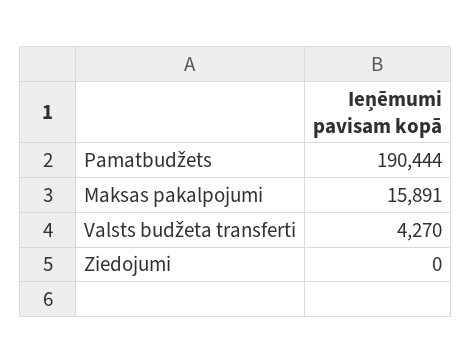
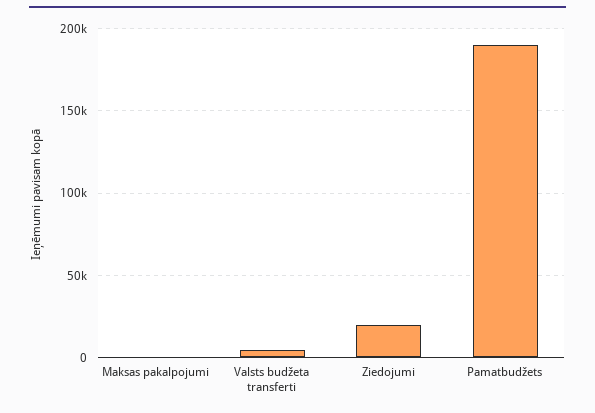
Maksas pakalpojumi: 15891 -> 0
Ziedojumi: 0 -> 20000

